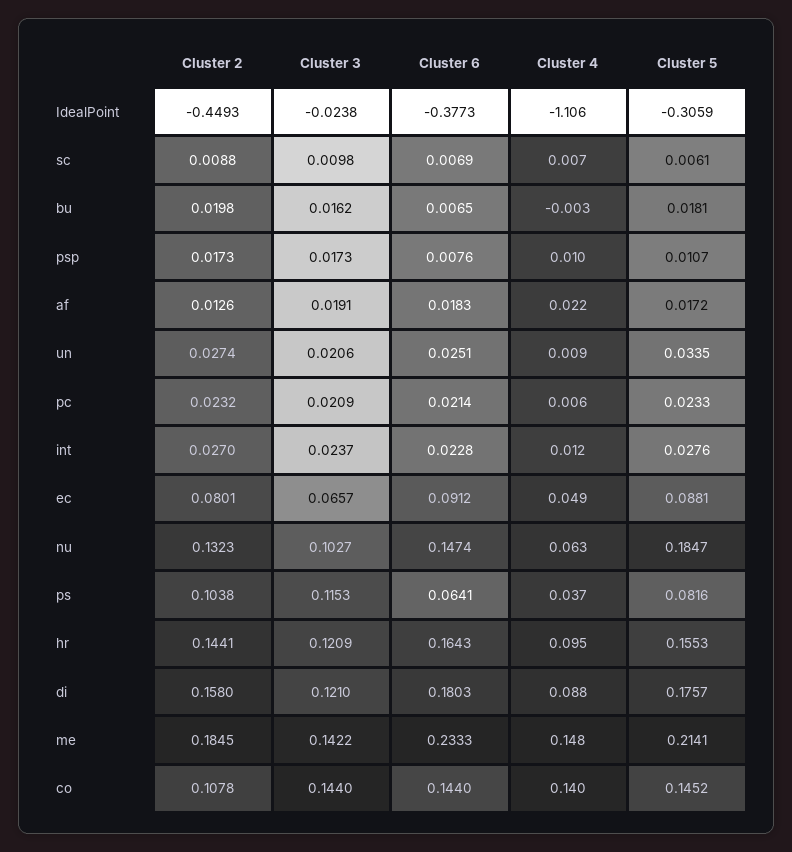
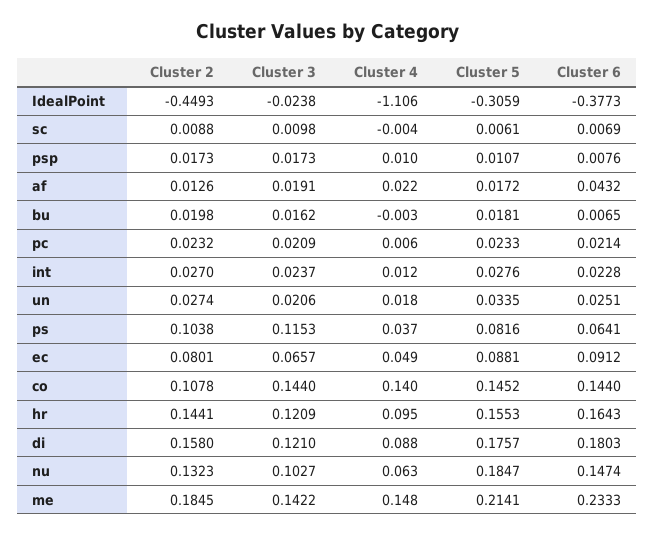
Cluster 4, sc: 0.007 -> -0.004
Cluster 6, af: 0.0183 -> 0.0432
Cluster 4, un: 0.009 -> 0.018

